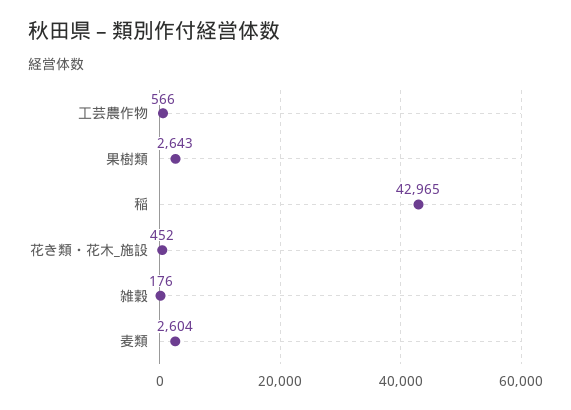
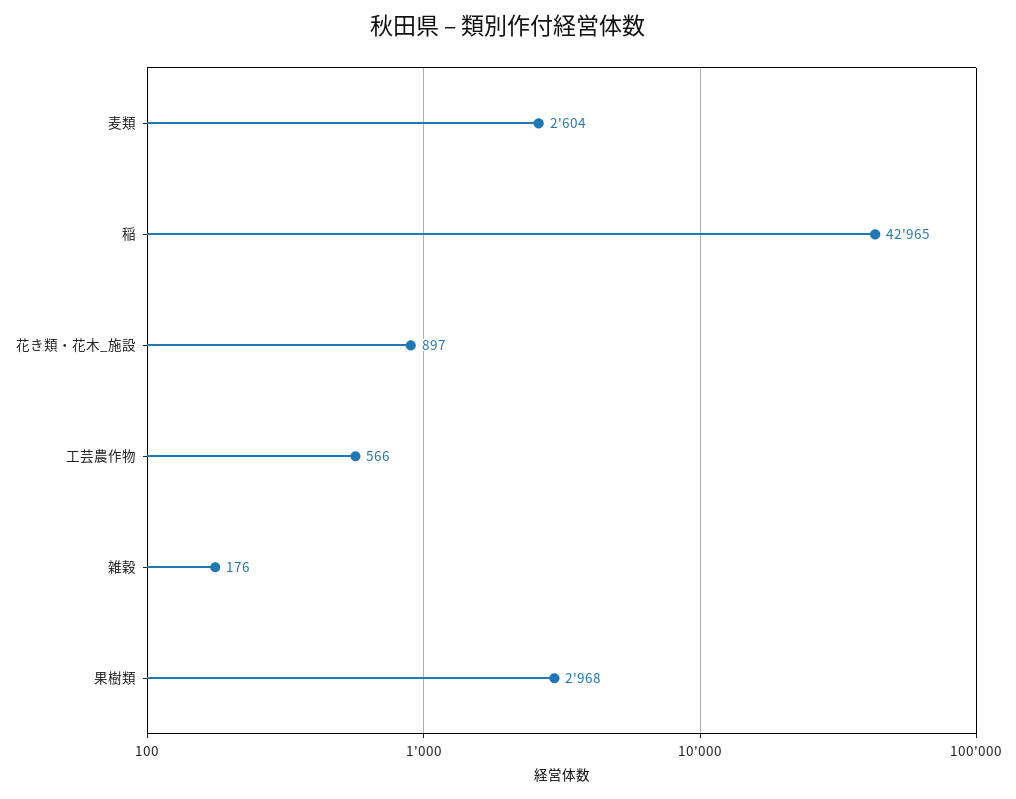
果樹類: 2643 -> 2968
花き類・花木_施設: 452 -> 897

